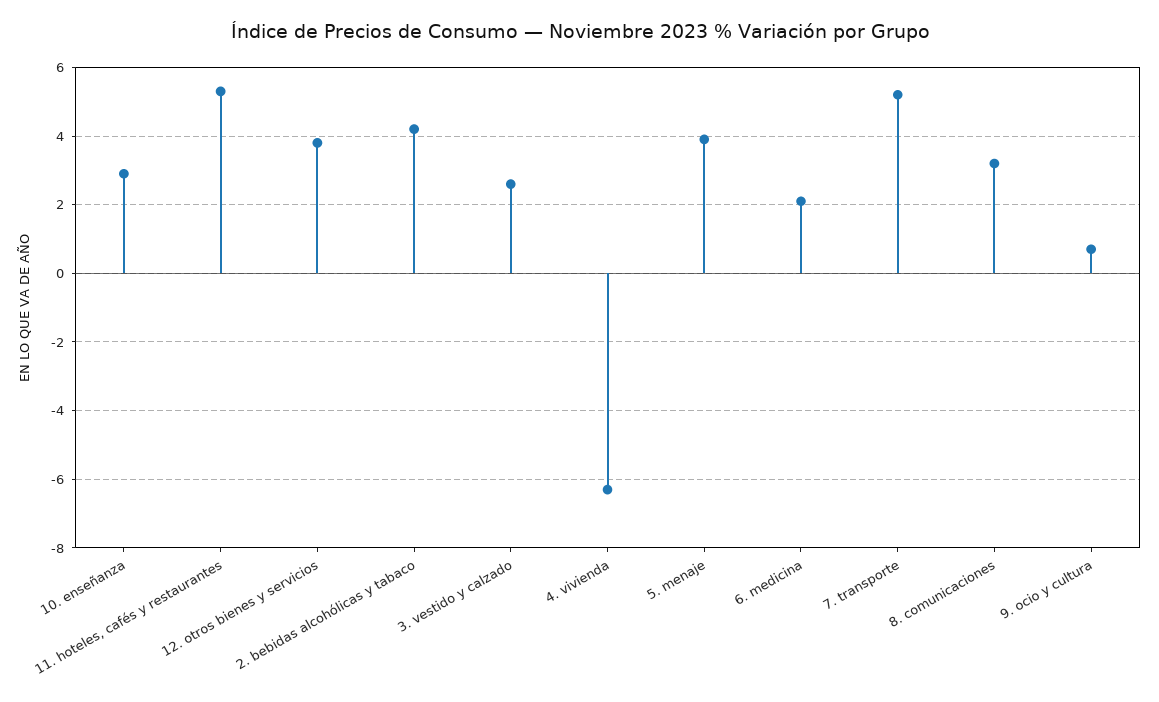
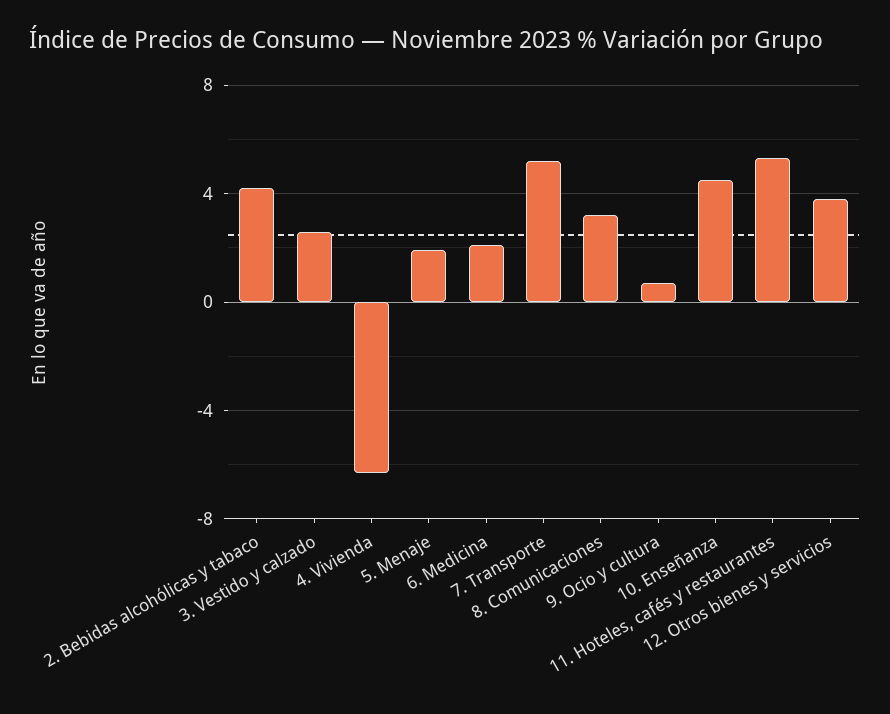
10. enseñanza: 3 -> 4.5
5. menaje: 4 -> 2

